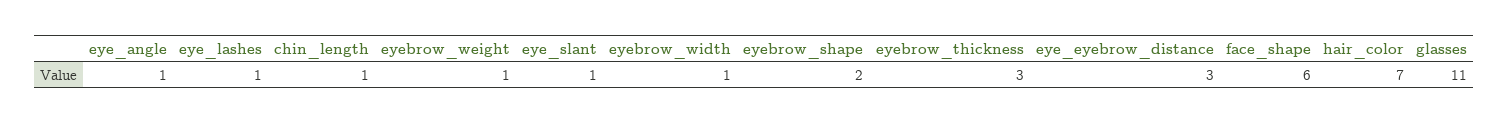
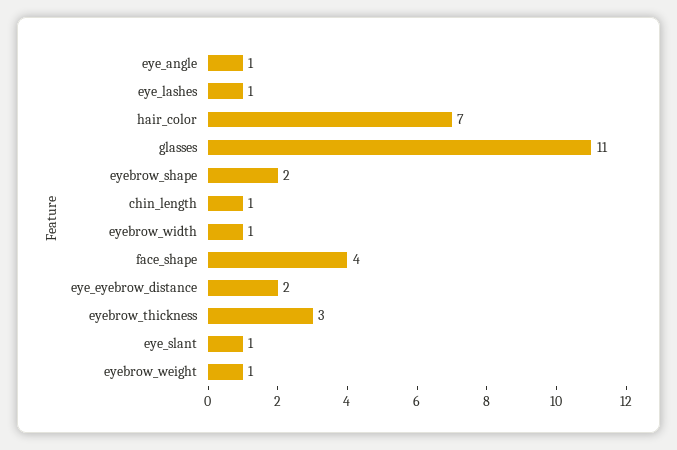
eye_eyebrow_distance: 3 -> 2
face_shape: 6 -> 4

